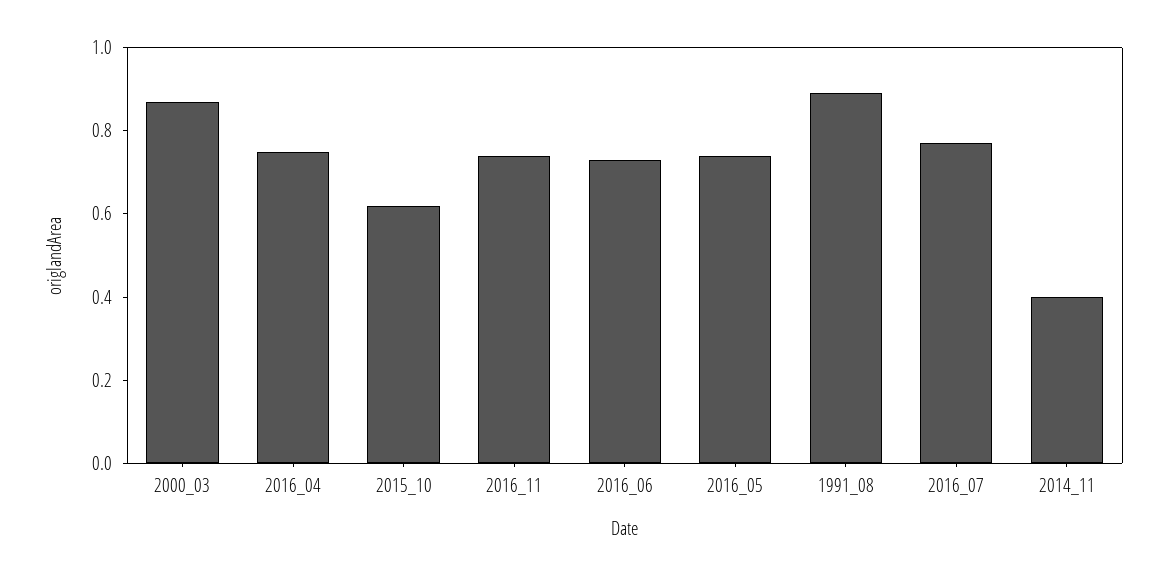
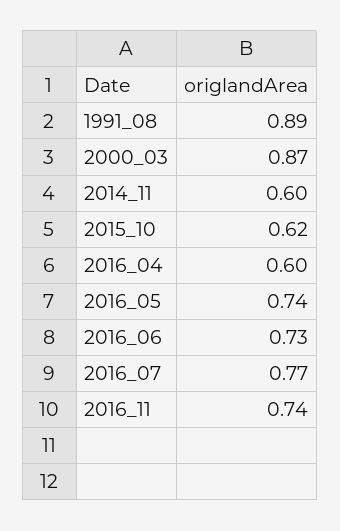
2016_04: 0.75 -> 0.6
2014_11: 0.4 -> 0.6

